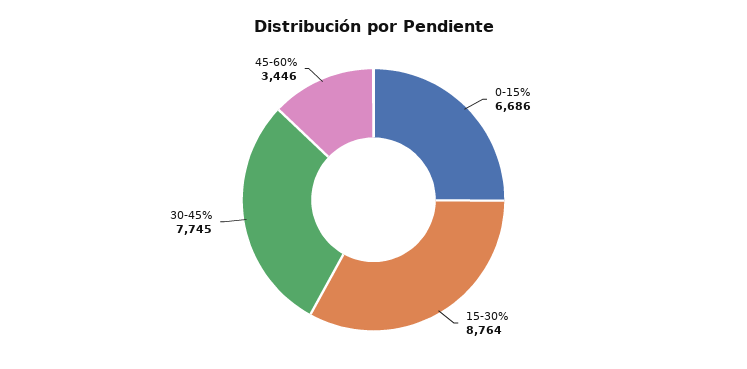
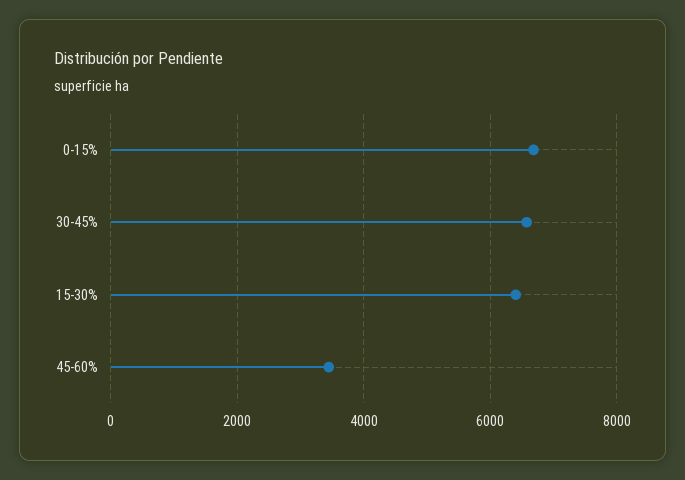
15-30%: 8764 -> 6400
30-45%: 7745 -> 6600

